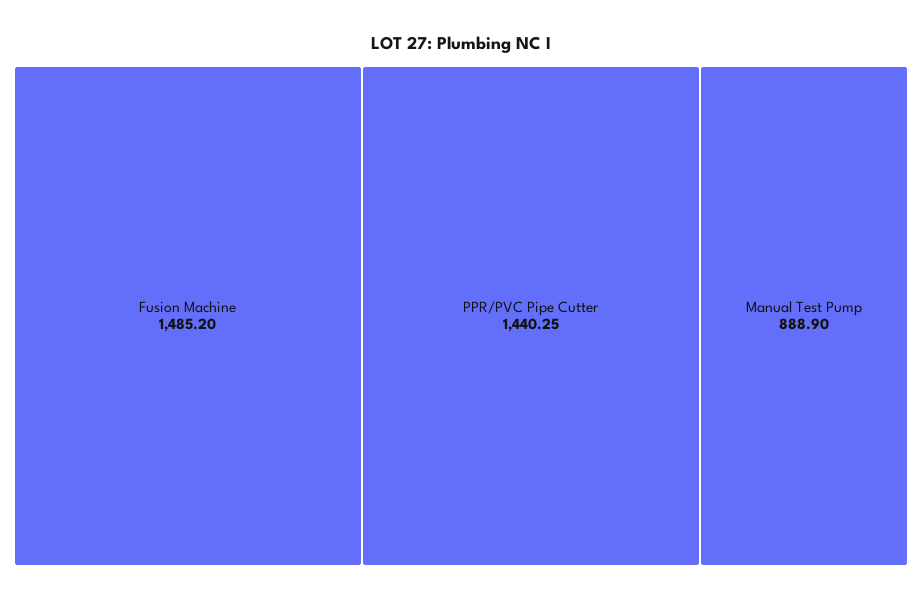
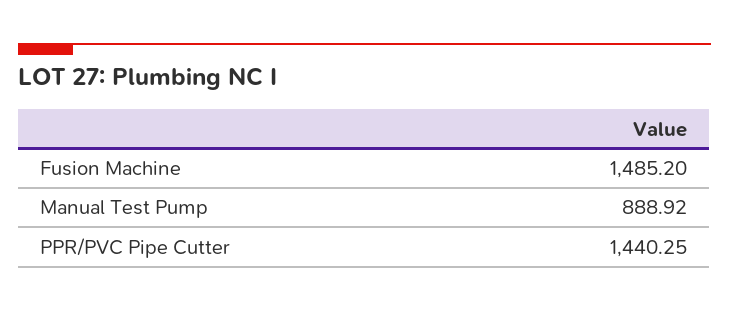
Manual Test Pump: 888.9 -> 888.92

